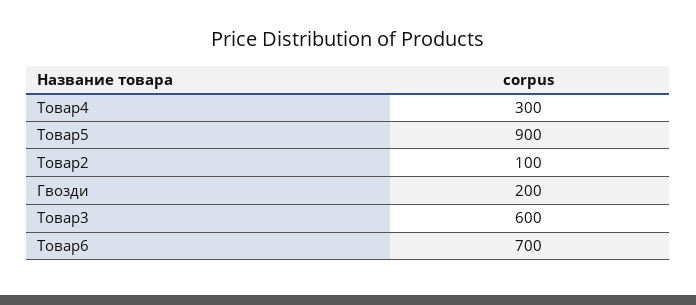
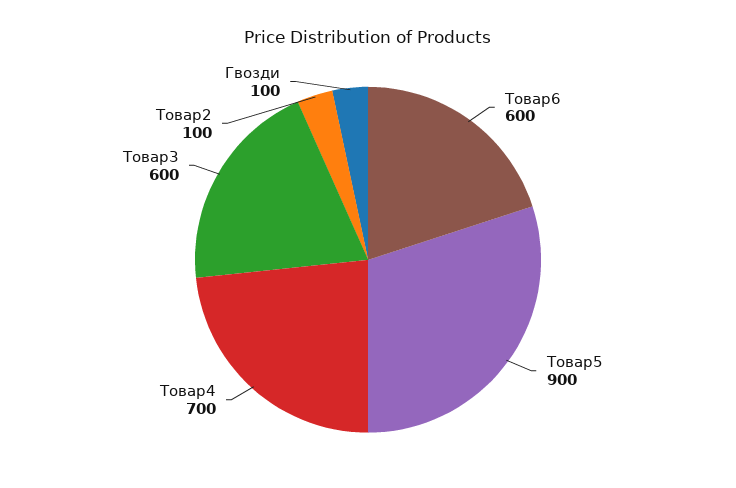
Товар4: 300 -> 700
Гвозди: 200 -> 100
Товар6: 700 -> 600

